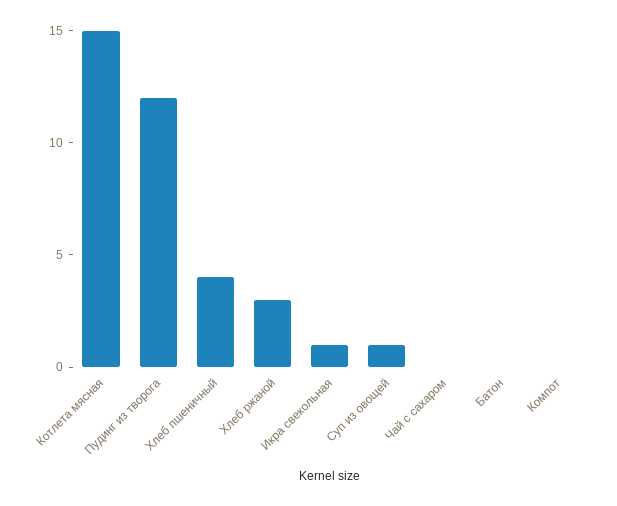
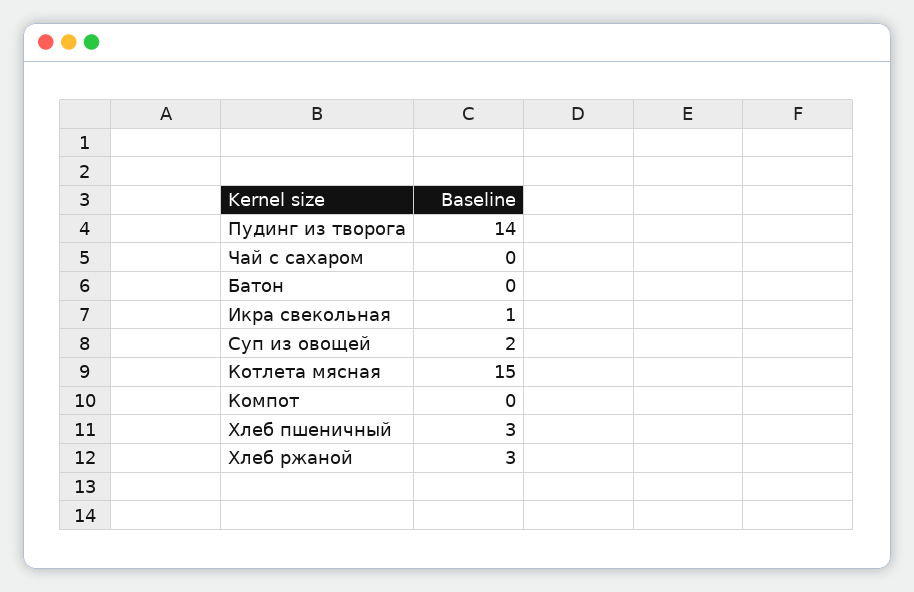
Пудинг из творога: 12 -> 14
Хлеб пшеничный: 4 -> 3
Суп из овощей: 1 -> 2

